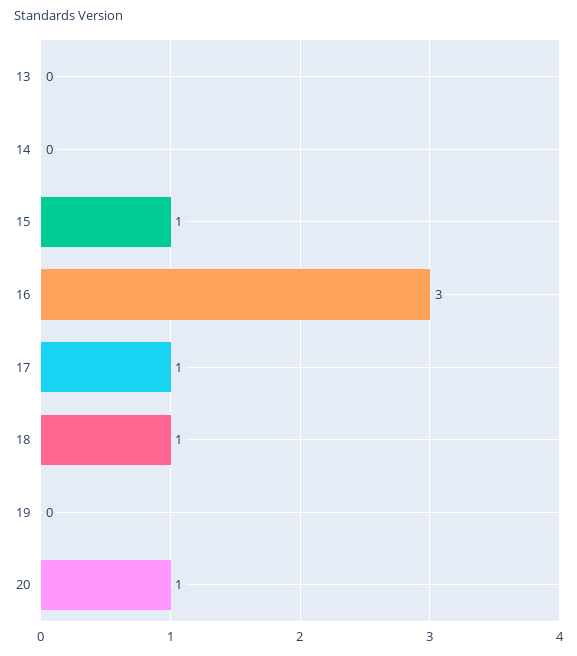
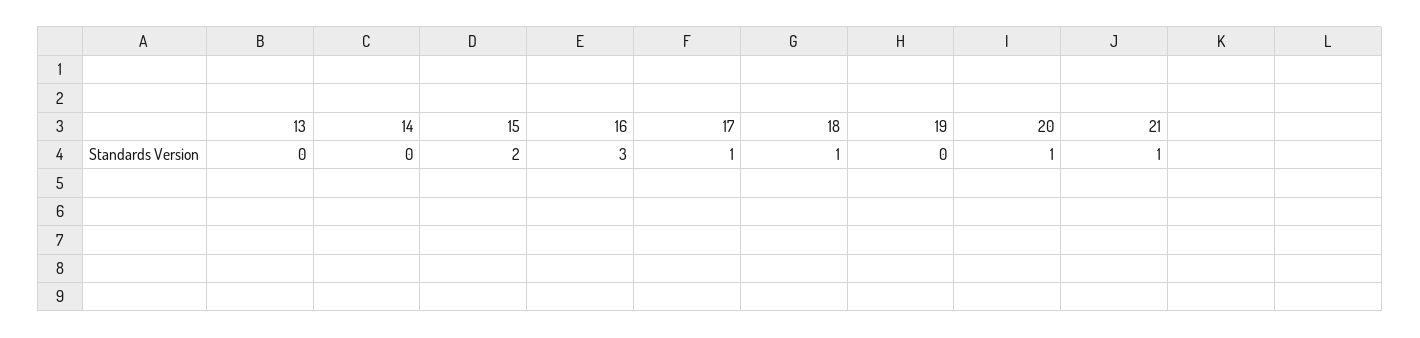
15: 1 -> 2
21: none -> 1

